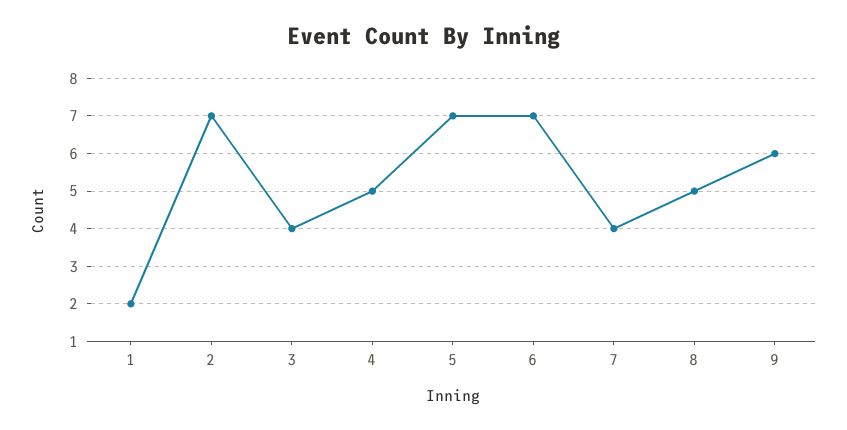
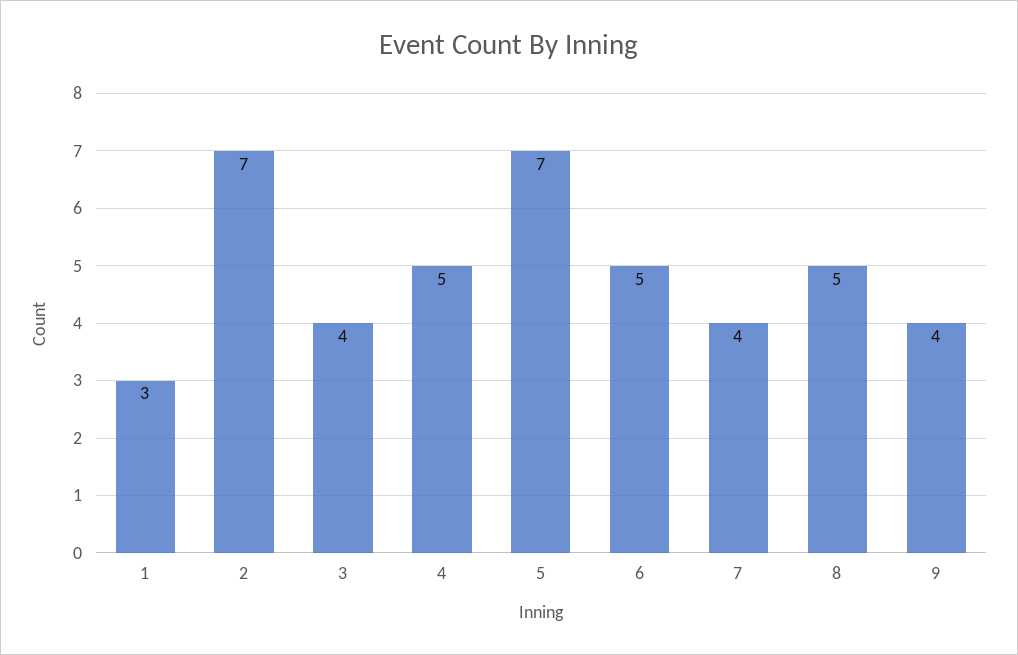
1: 2 -> 3
6: 7 -> 5
9: 6 -> 4

